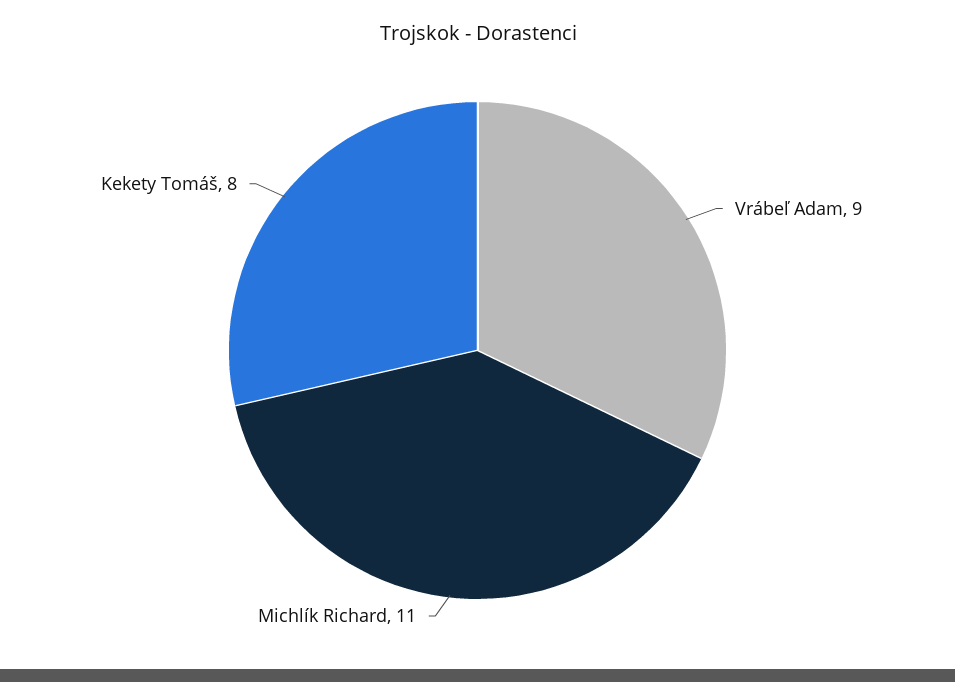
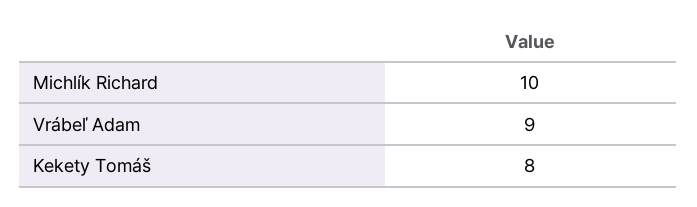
Michlík Richard: 11 -> 10

